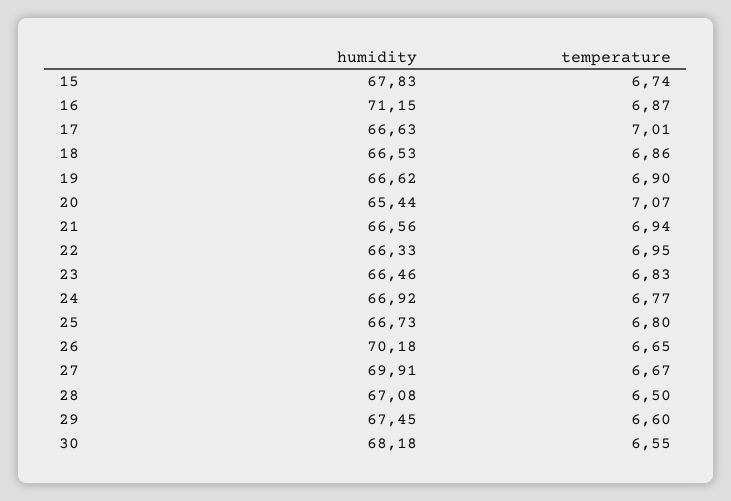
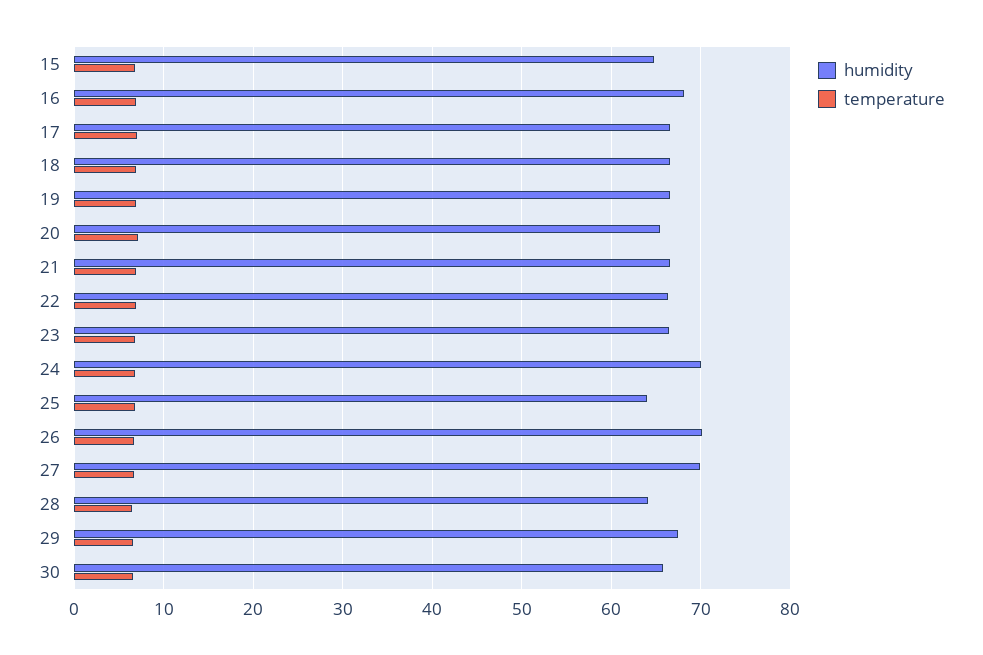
humidity, 15: 67.83 -> 65
humidity, 16: 71.15 -> 68
humidity, 24: 66.92 -> 70
humidity, 25: 66.73 -> 64
humidity, 28: 67.08 -> 64
humidity, 30: 68.18 -> 66

